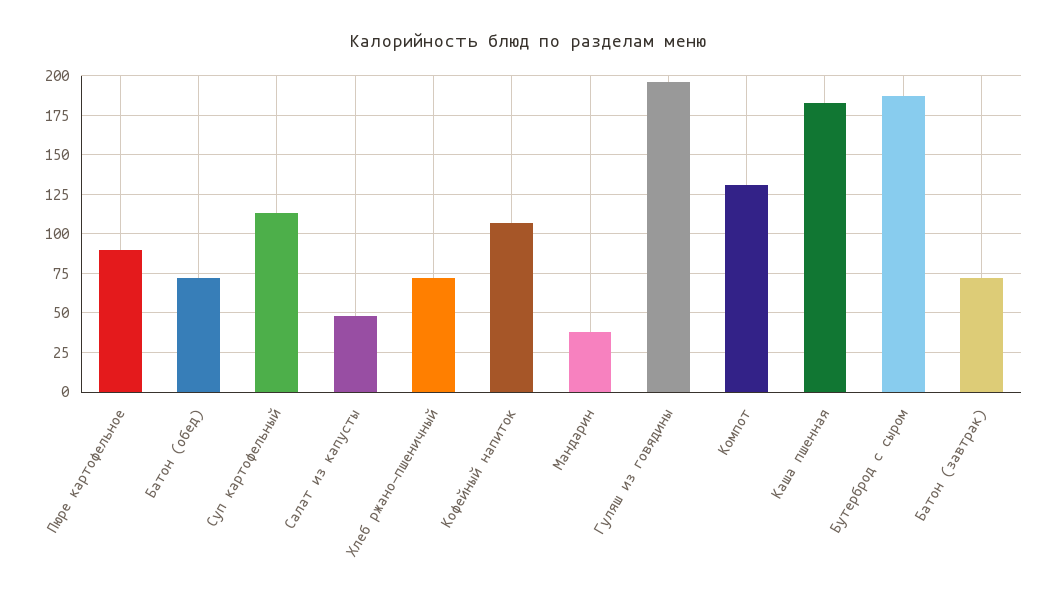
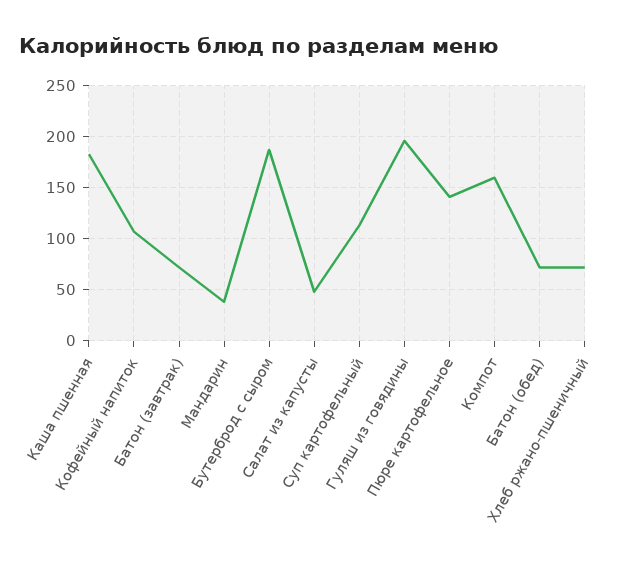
Пюре картофельное: 90 -> 140
Компот: 130 -> 160

